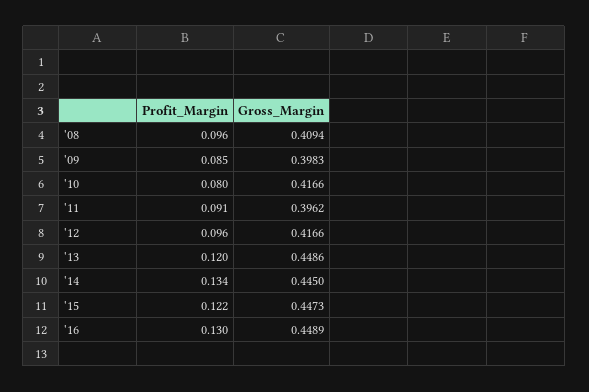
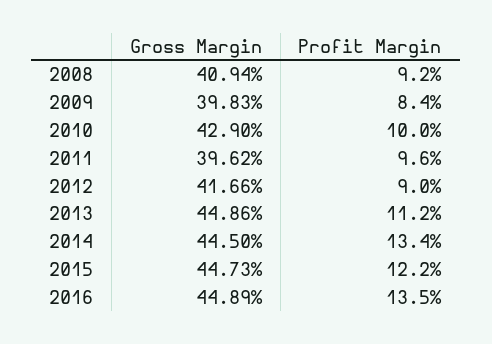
Profit_Margin, '08: 0.096 -> 0.092
Profit_Margin, '09: 0.085 -> 0.084
Profit_Margin, '10: 0.08 -> 0.1
Gross_Margin, '10: 0.4166 -> 0.429
Profit_Margin, '11: 0.091 -> 0.096
Profit_Margin, '12: 0.096 -> 0.09
Profit_Margin, '13: 0.12 -> 0.112
Profit_Margin, '16: 0.13 -> 0.135

